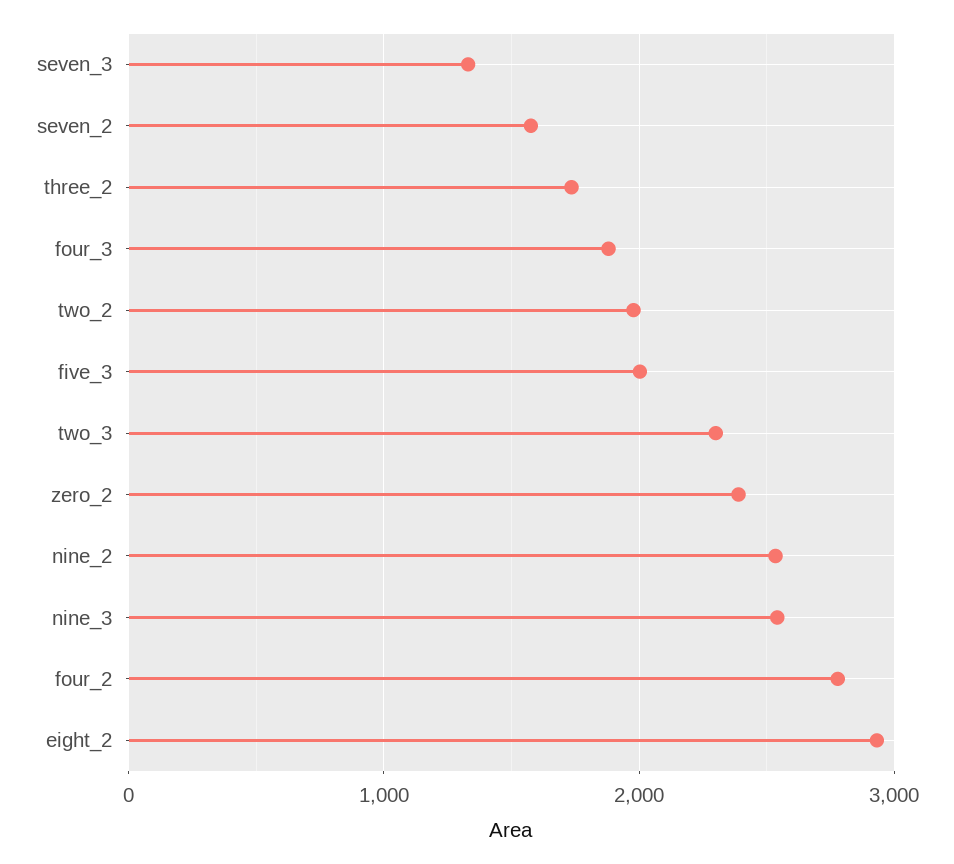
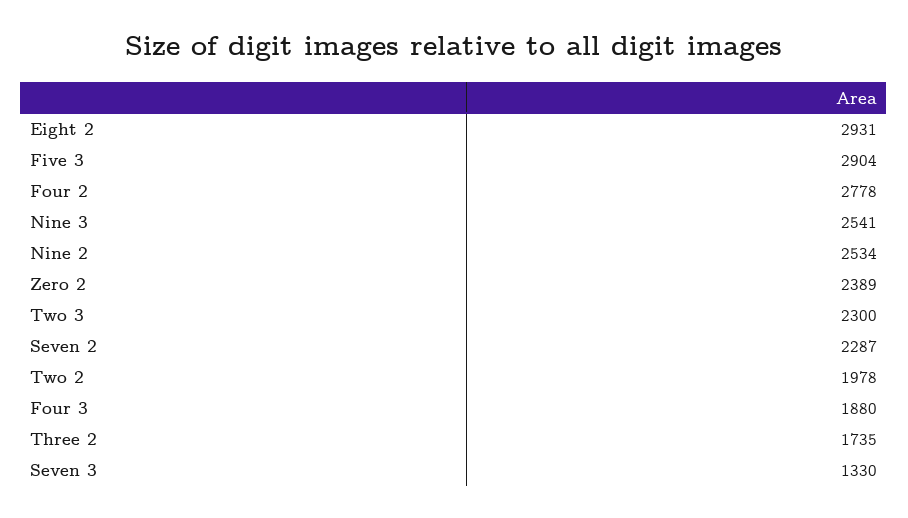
seven_2: 1600 -> 2287
five_3: 2000 -> 2904

